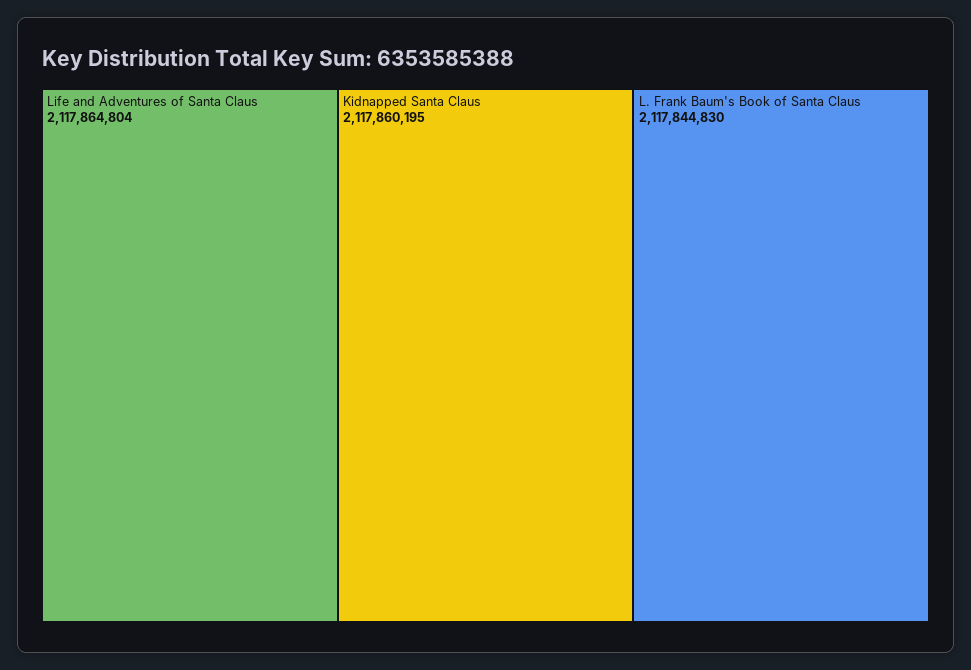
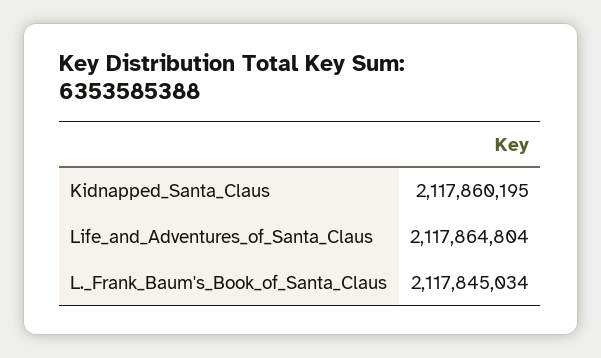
L. Frank Baum's Book of Santa Claus: 2117844830 -> 2117845034

